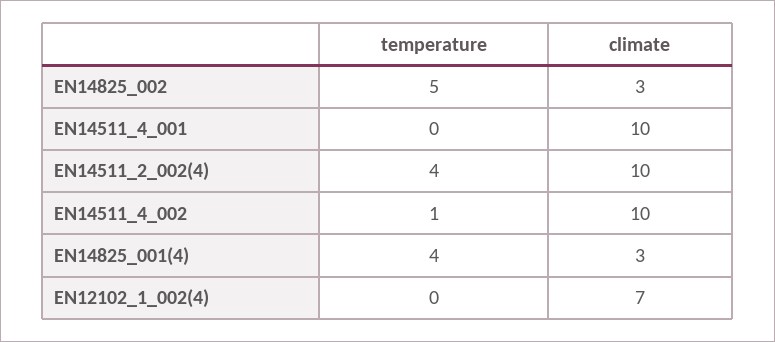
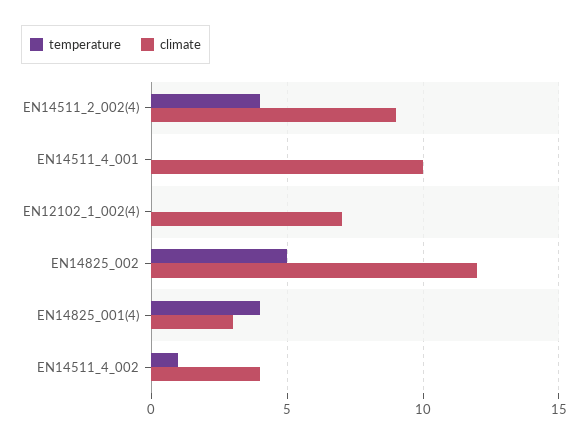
climate, EN14825_002: 3 -> 12
climate, EN14511_2_002(4): 10 -> 9
climate, EN14511_4_002: 10 -> 4

